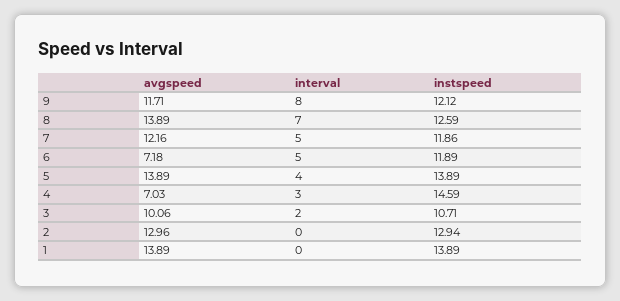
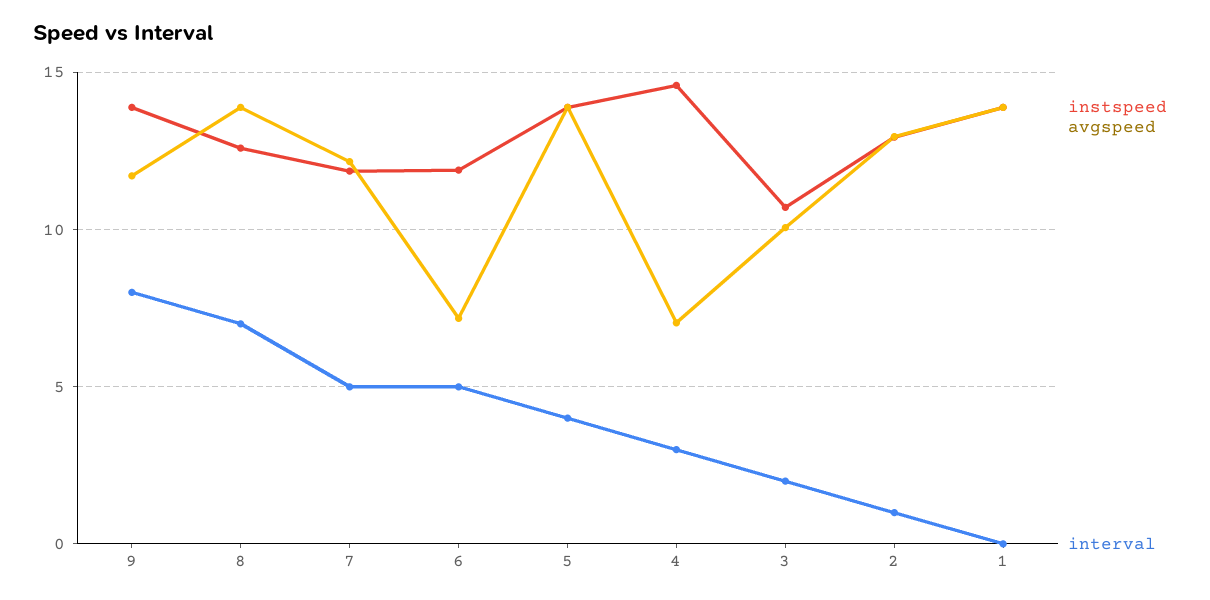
instspeed, 9: 12.12 -> 14
interval, 2: 0 -> 1

